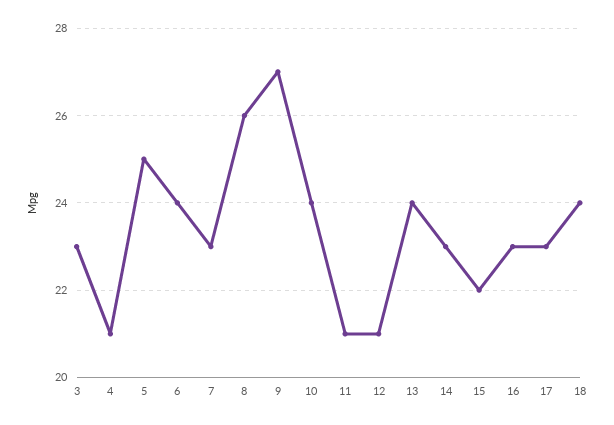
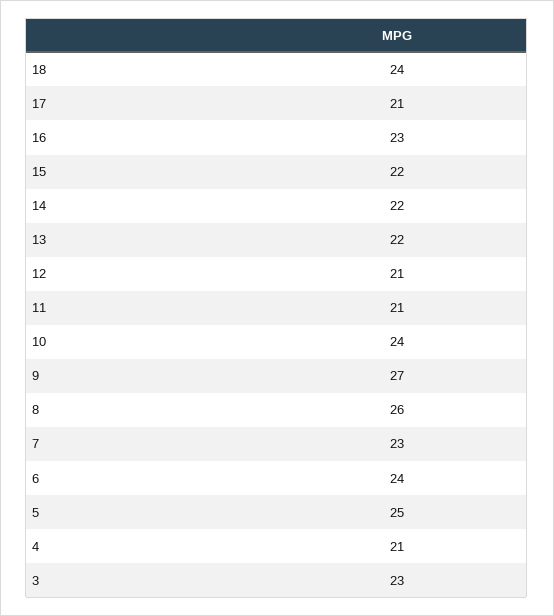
13: 24 -> 22
14: 23 -> 22
17: 23 -> 21

